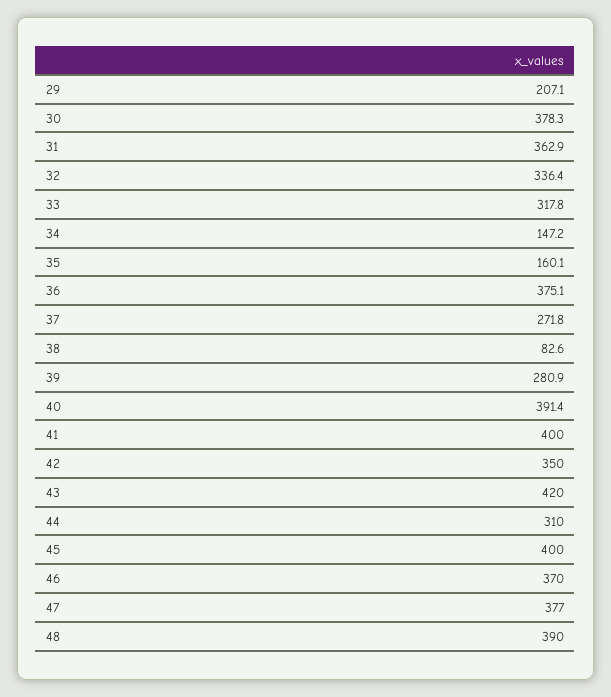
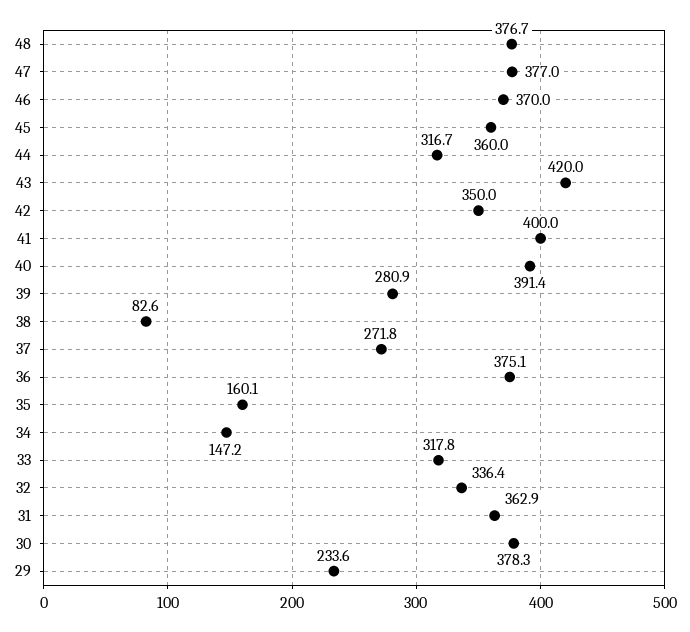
29: 207.1 -> 233.6
44: 310 -> 316.7
45: 400 -> 360
48: 390 -> 376.7

